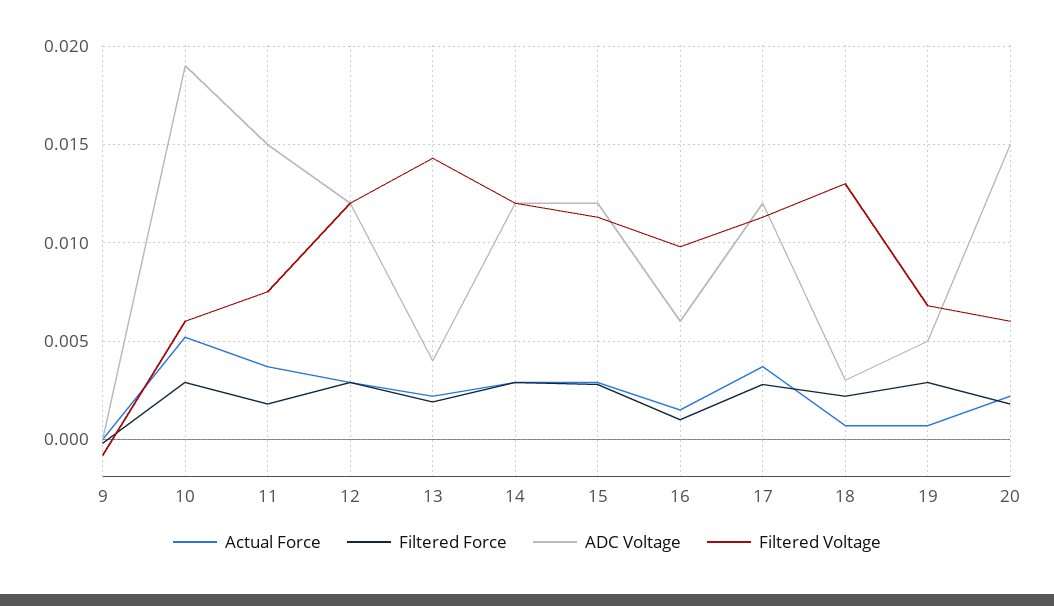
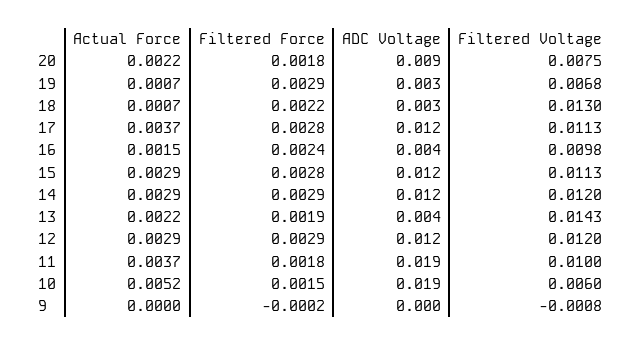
Filtered Force, 10: 0.003 -> 0.0015
ADC Voltage, 11: 0.015 -> 0.019
Filtered Voltage, 11: 0.0075 -> 0.01
Filtered Force, 16: 0.001 -> 0.0024
ADC Voltage, 16: 0.006 -> 0.004
ADC Voltage, 19: 0.005 -> 0.003
ADC Voltage, 20: 0.015 -> 0.009
Filtered Voltage, 20: 0.006 -> 0.0075

